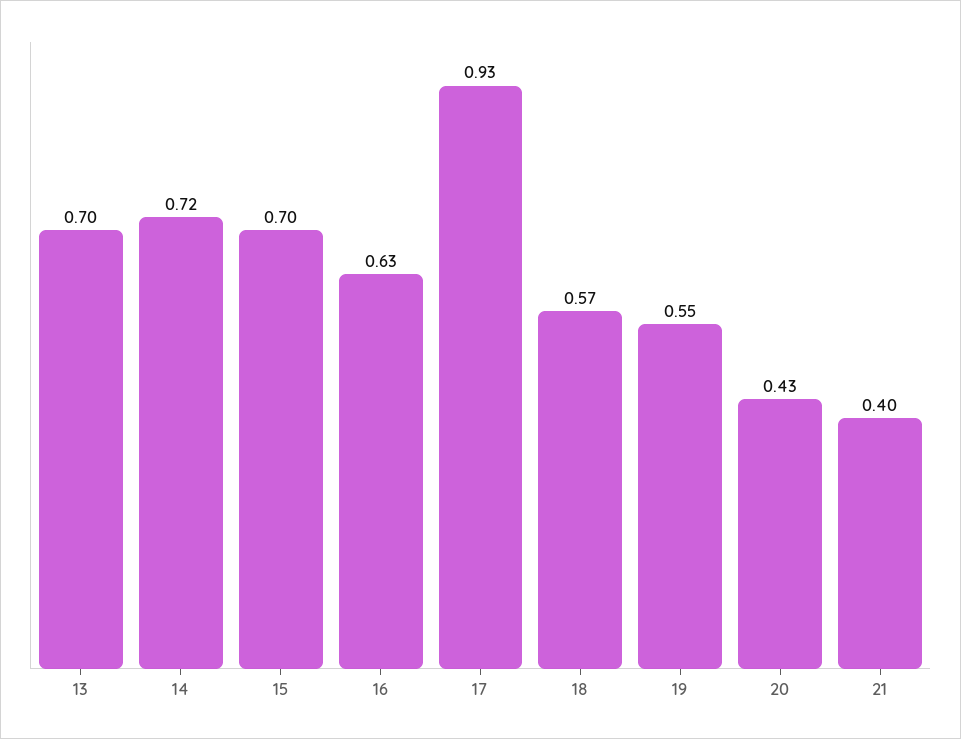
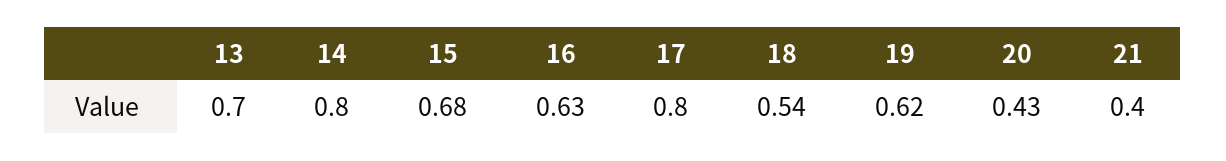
14: 0.72 -> 0.8
15: 0.7 -> 0.68
17: 0.93 -> 0.8
18: 0.57 -> 0.54
19: 0.55 -> 0.62

